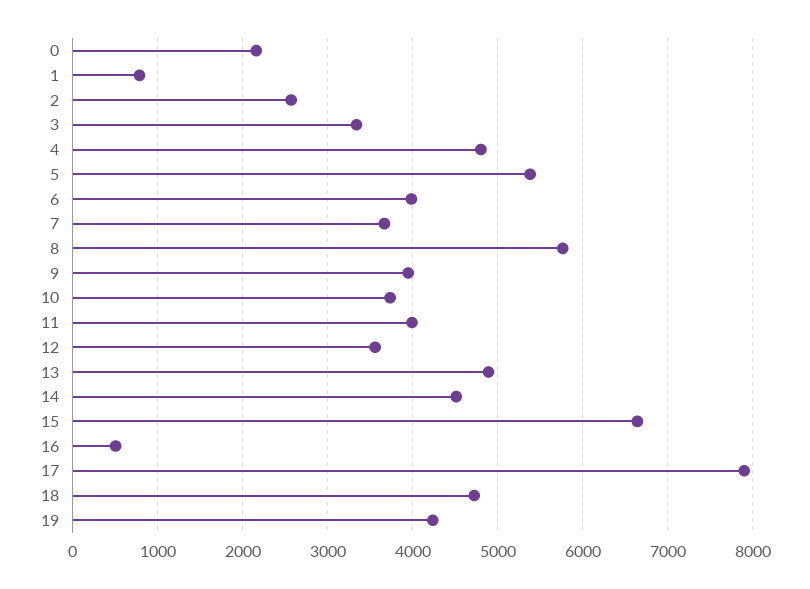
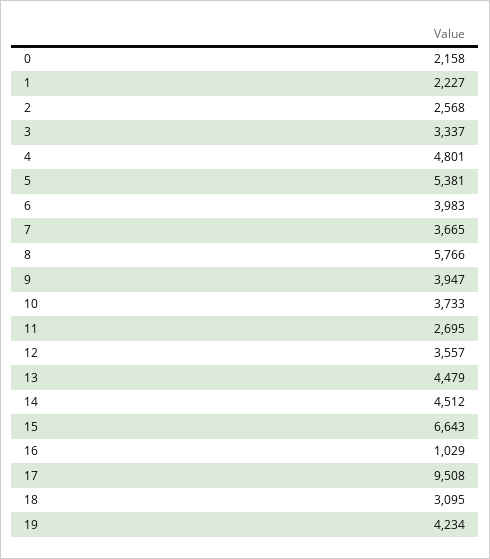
1: 800 -> 2227
11: 4000 -> 2695
13: 4900 -> 4479
16: 500 -> 1029
17: 7900 -> 9508
18: 4700 -> 3095

